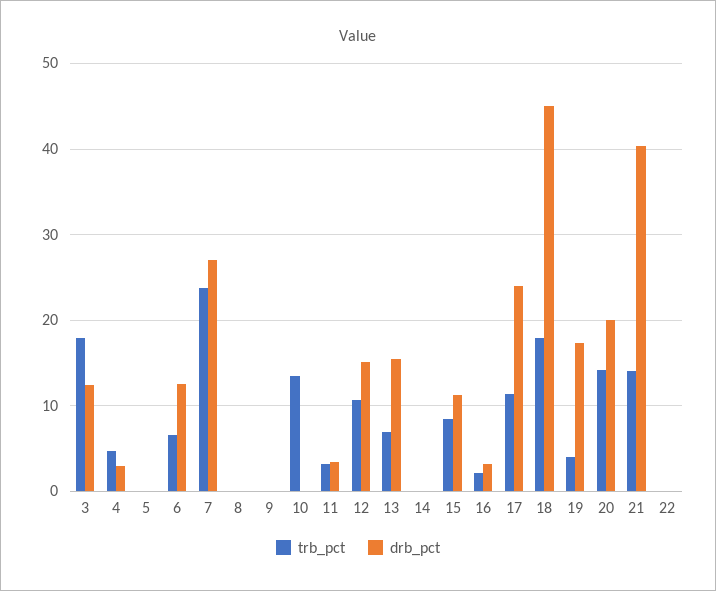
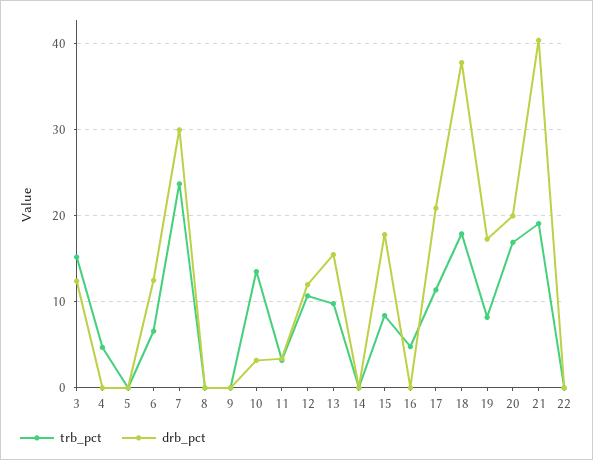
trb_pct, 3: 18 -> 15
drb_pct, 4: 3 -> 0
drb_pct, 7: 27 -> 30
drb_pct, 10: 0 -> 3
drb_pct, 12: 15 -> 12
trb_pct, 13: 7 -> 10
drb_pct, 15: 11 -> 18
trb_pct, 16: 2 -> 5
drb_pct, 16: 3 -> 0
drb_pct, 17: 24 -> 21
drb_pct, 18: 45 -> 38
trb_pct, 19: 4 -> 8
trb_pct, 20: 14 -> 17
trb_pct, 21: 14 -> 19

